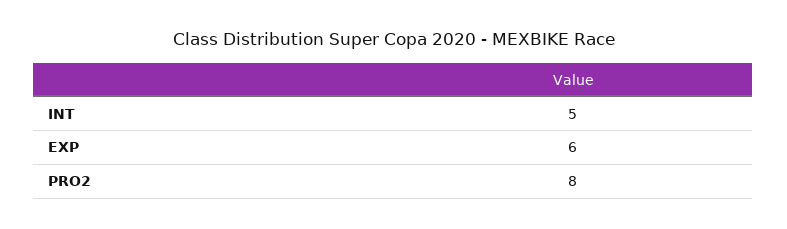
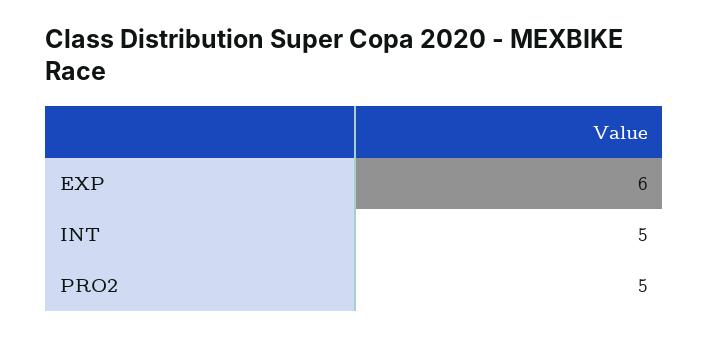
PRO2: 8 -> 5

